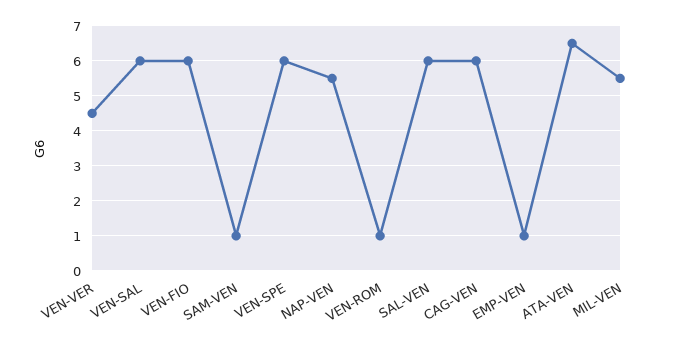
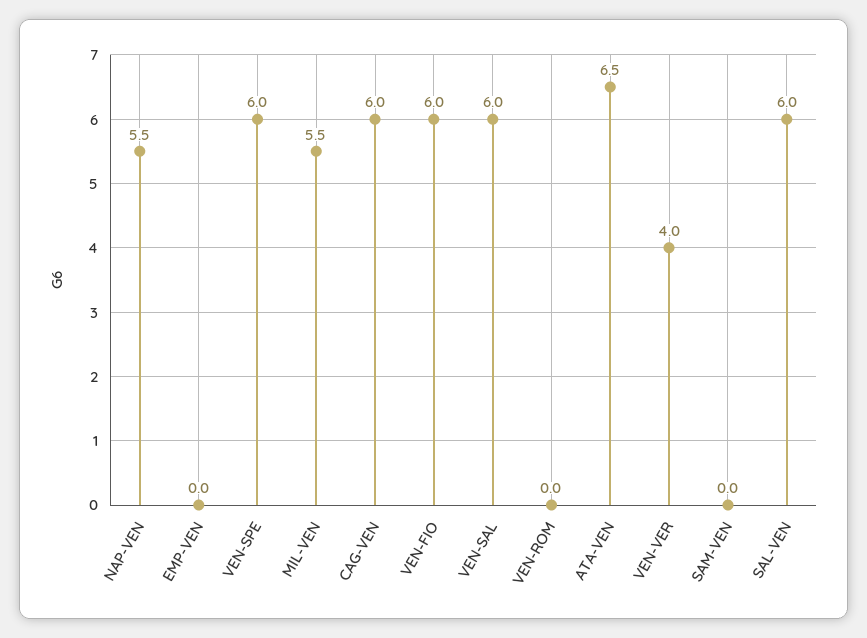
VEN-VER: 4.5 -> 4
SAM-VEN: 1 -> 0
VEN-ROM: 1 -> 0
EMP-VEN: 1 -> 0

